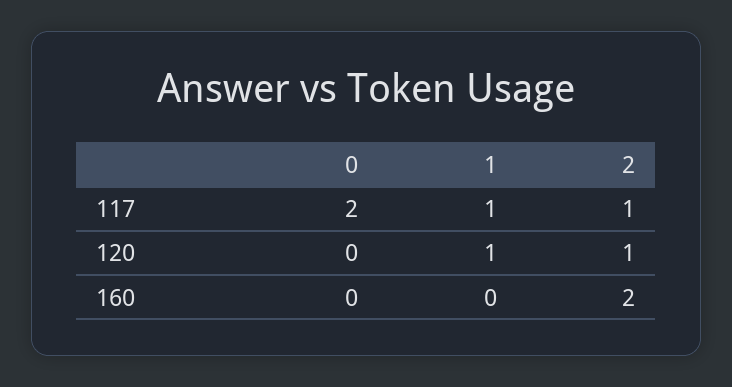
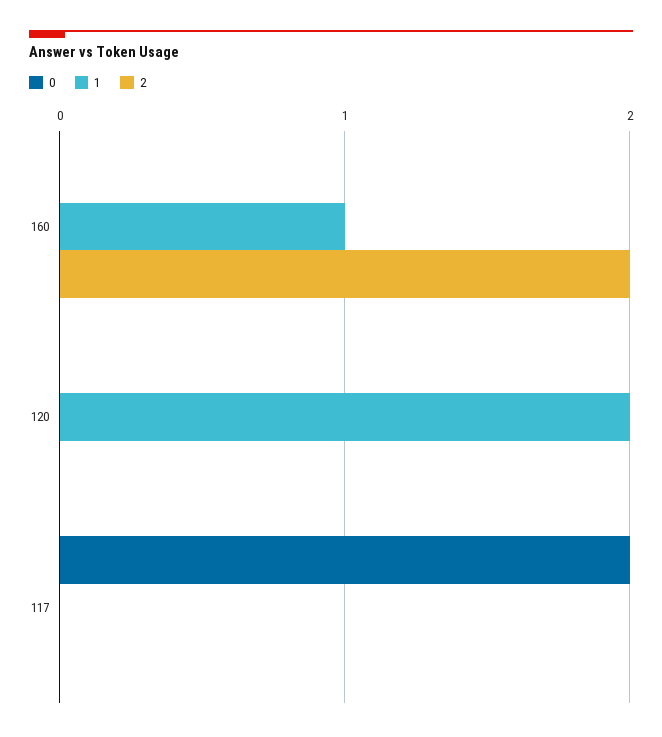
1, 117: 1 -> 0
2, 117: 1 -> 0
1, 120: 1 -> 2
2, 120: 1 -> 0
1, 160: 0 -> 1

